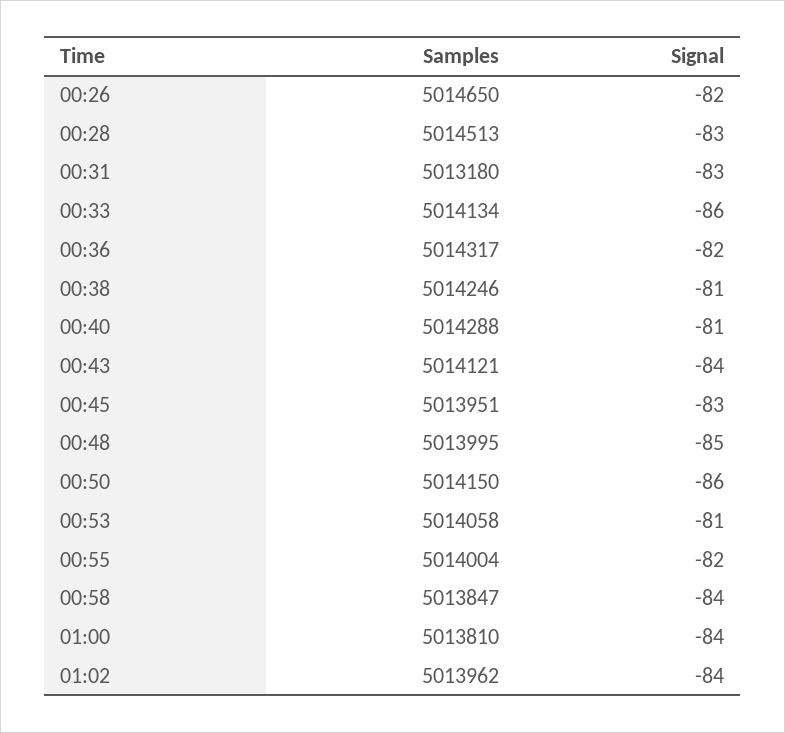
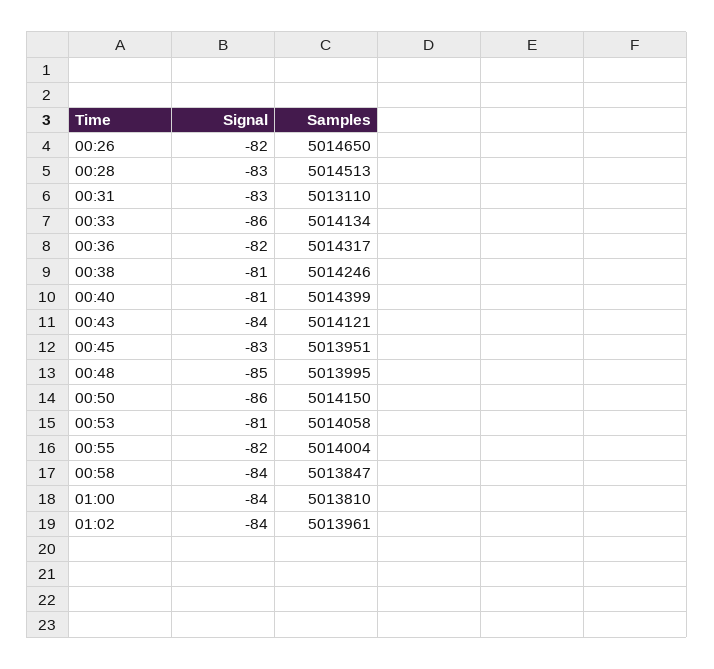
Samples, 00:31: 5013180 -> 5013110
Samples, 00:40: 5014288 -> 5014399
Samples, 01:02: 5013962 -> 5013961

